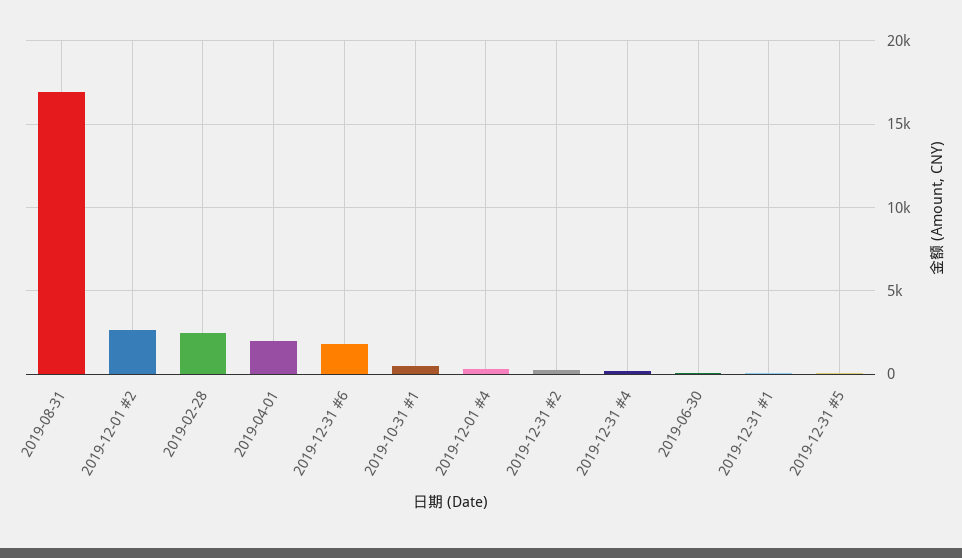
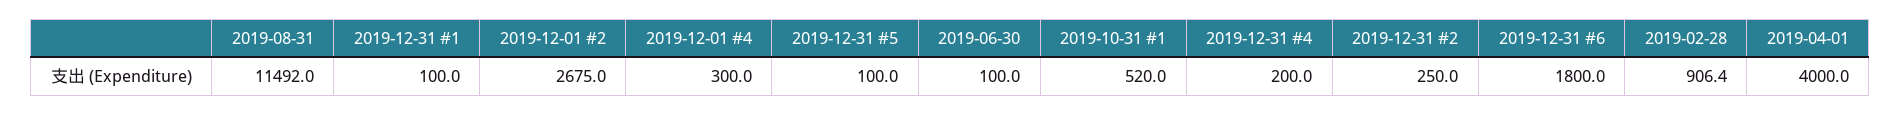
2019-08-31: 17000 -> 11492
2019-02-28: 2500 -> 906.4
2019-04-01: 2000 -> 4000

